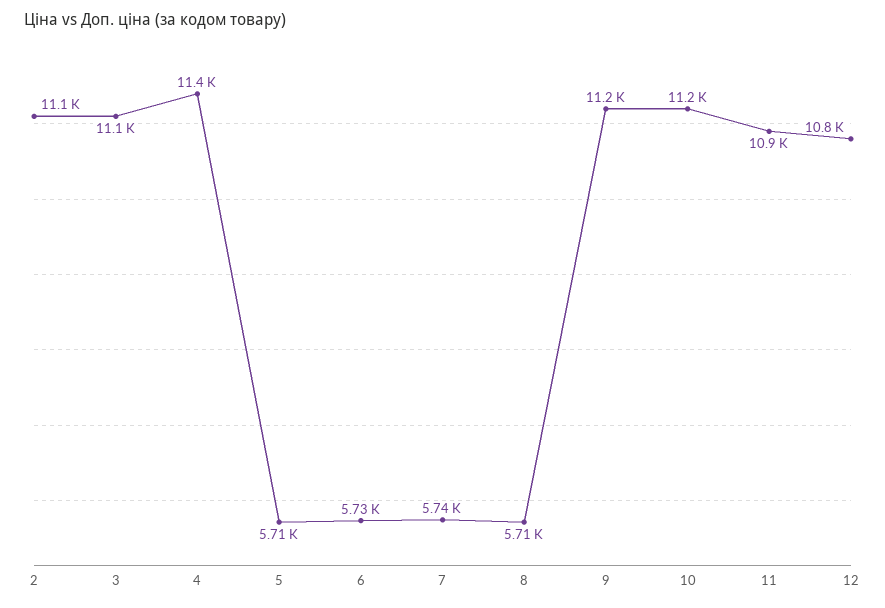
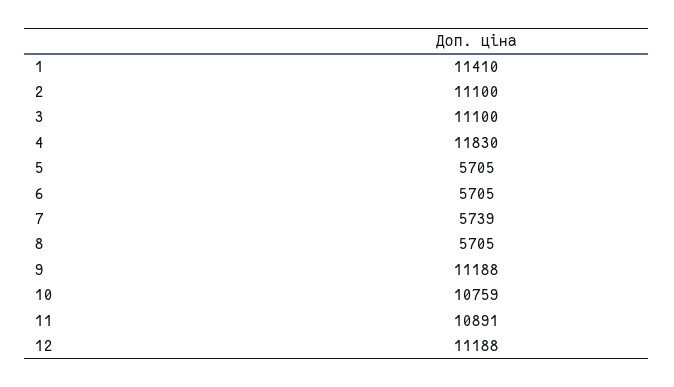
4: 11400 -> 11830
6: 5730 -> 5705
10: 11200 -> 10759
12: 10800 -> 11188
1: none -> 11410

